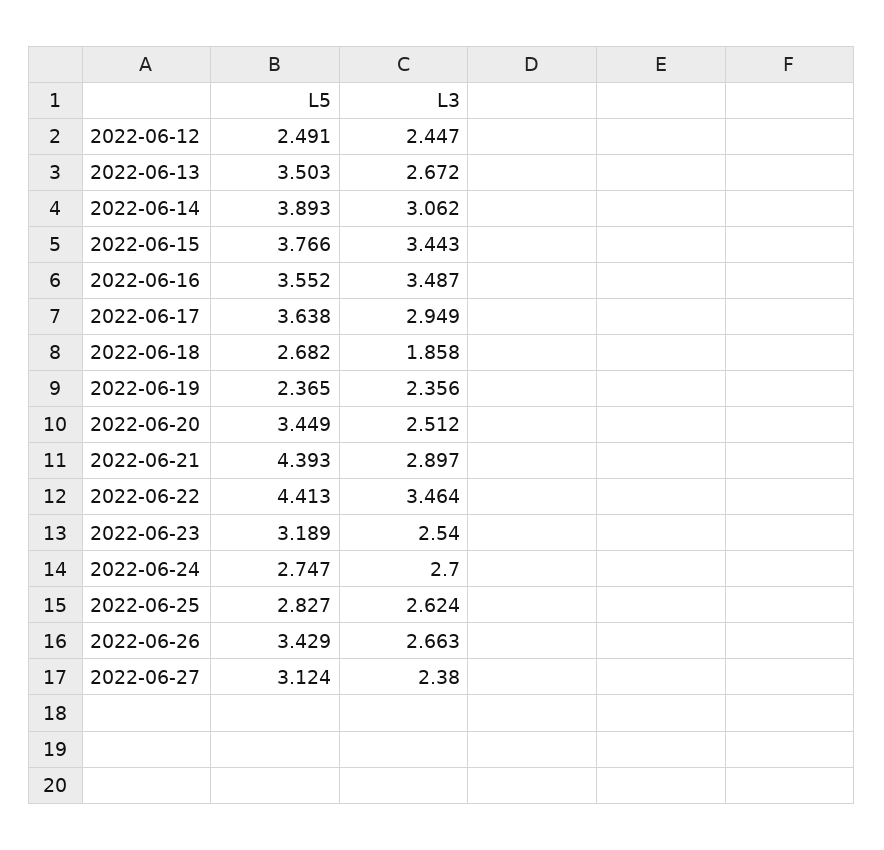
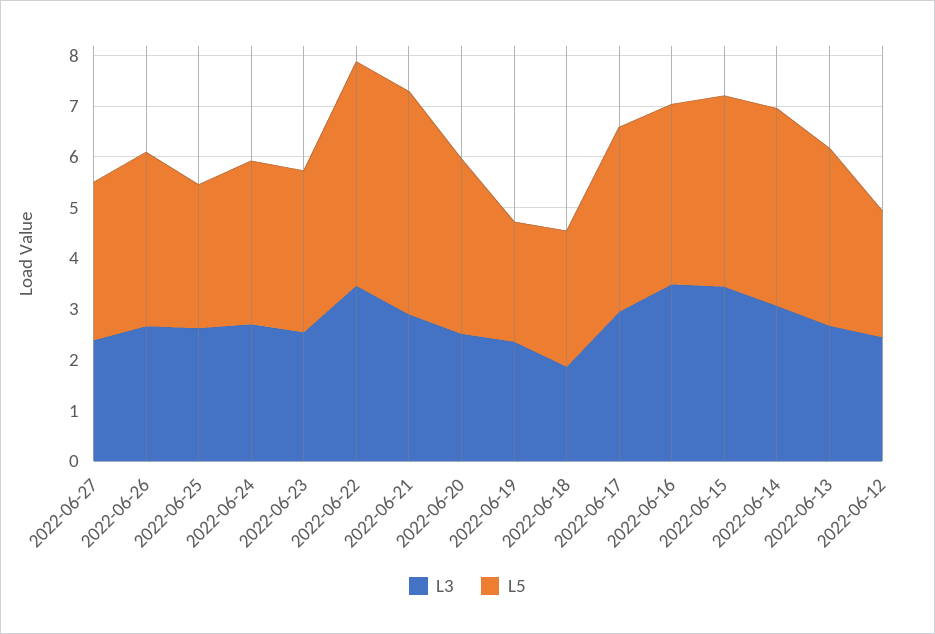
L5, 2022-06-24: 2.747 -> 3.2

